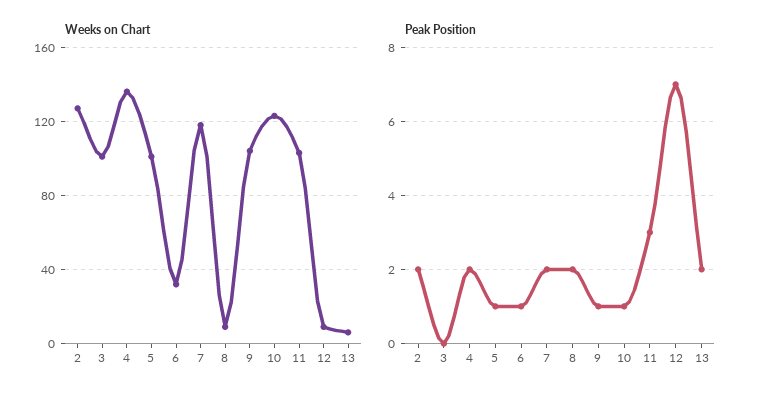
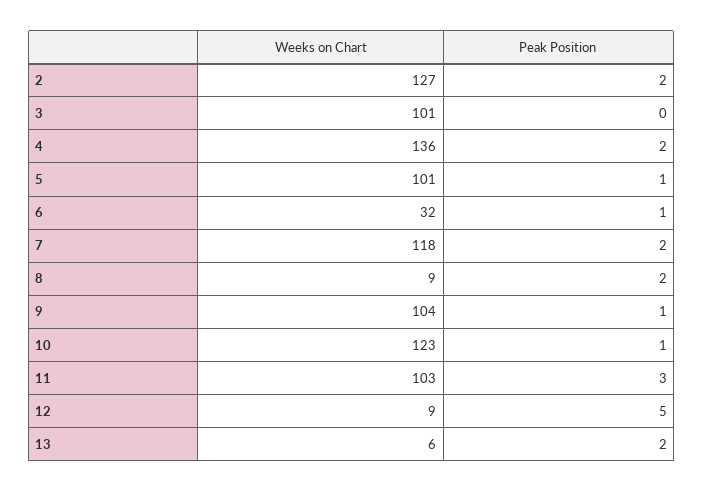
Peak Position, 12: 7 -> 5

